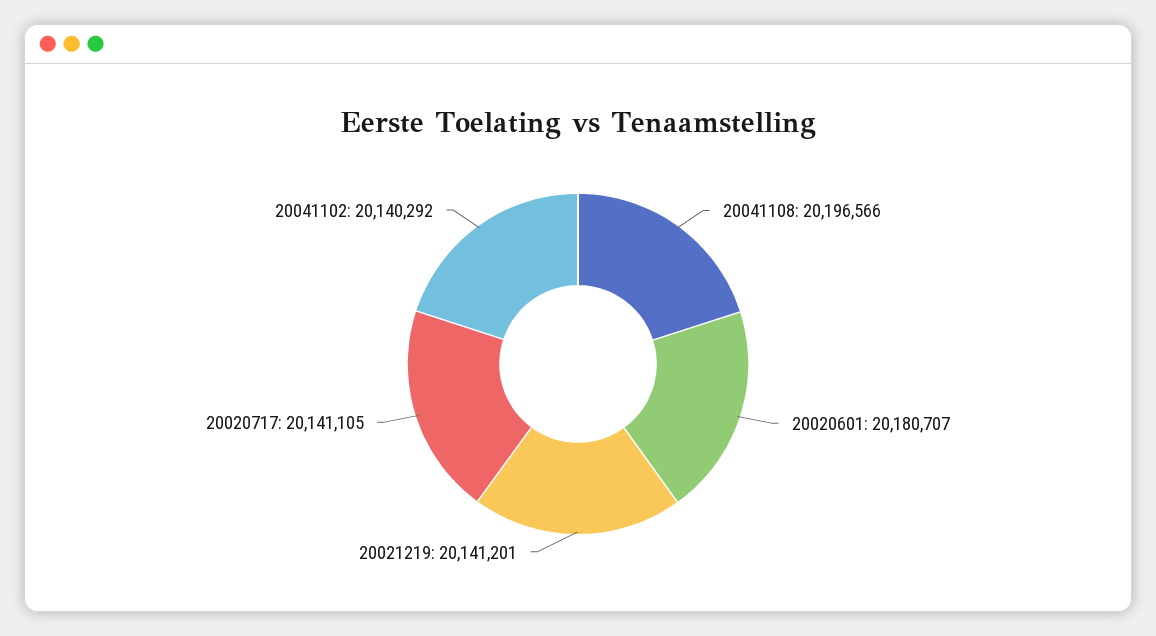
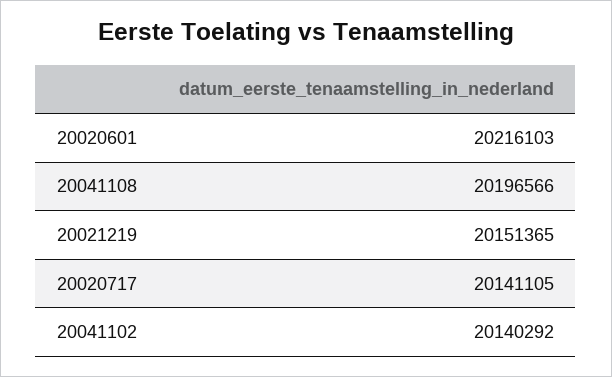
20020601: 20180707 -> 20216103
20021219: 20141201 -> 20151365

